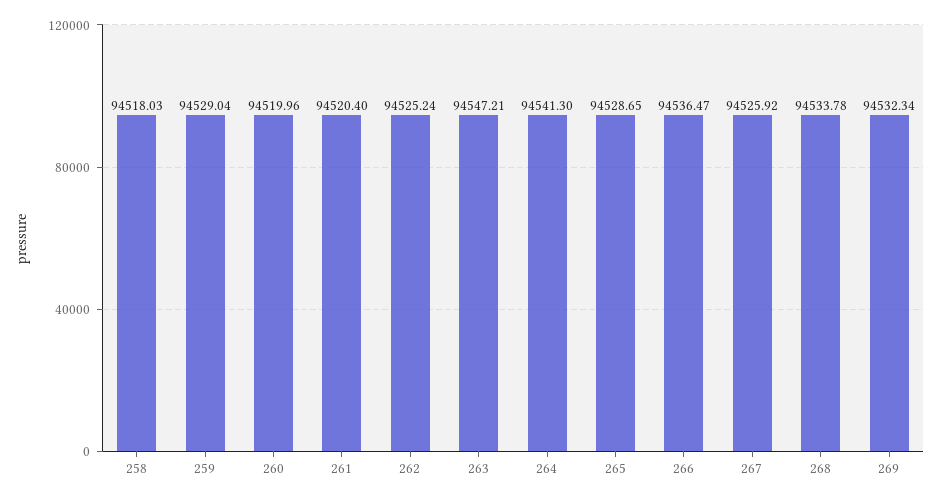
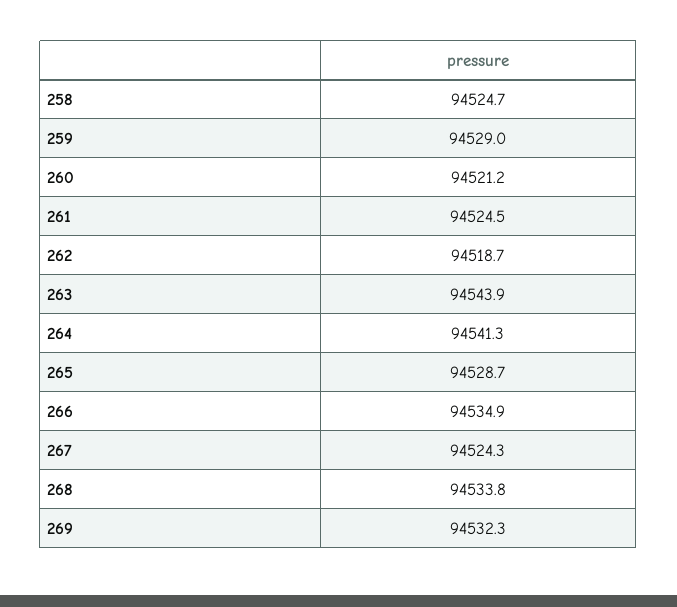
258: 94518.03 -> 94524.7
260: 94519.96 -> 94521.2
261: 94520.4 -> 94524.5
262: 94525.24 -> 94518.7
263: 94547.21 -> 94543.9
266: 94536.47 -> 94534.9
267: 94525.92 -> 94524.3

